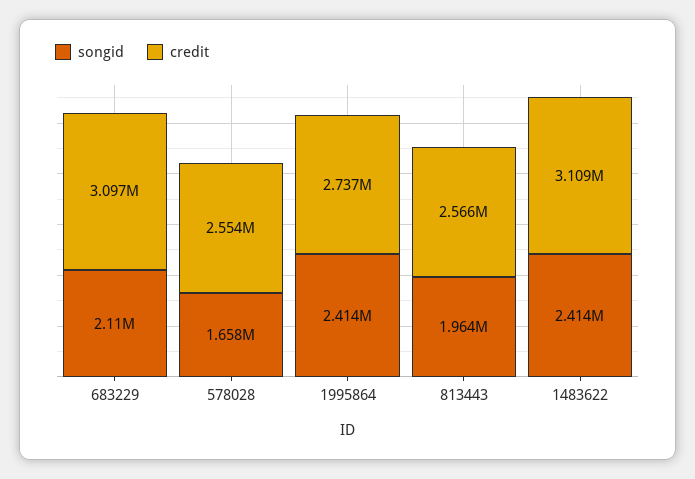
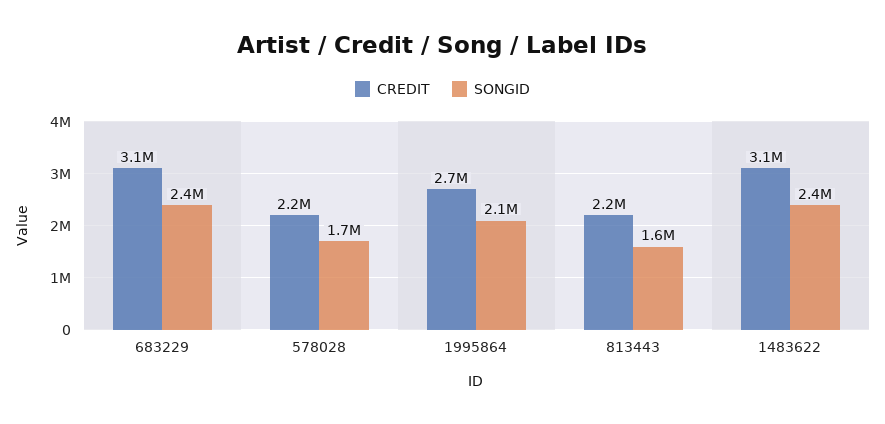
songid, 683229: 2110000 -> 2400000
credit, 578028: 2554000 -> 2200000
songid, 1995864: 2414000 -> 2100000
songid, 813443: 1964000 -> 1600000
credit, 813443: 2566000 -> 2200000

